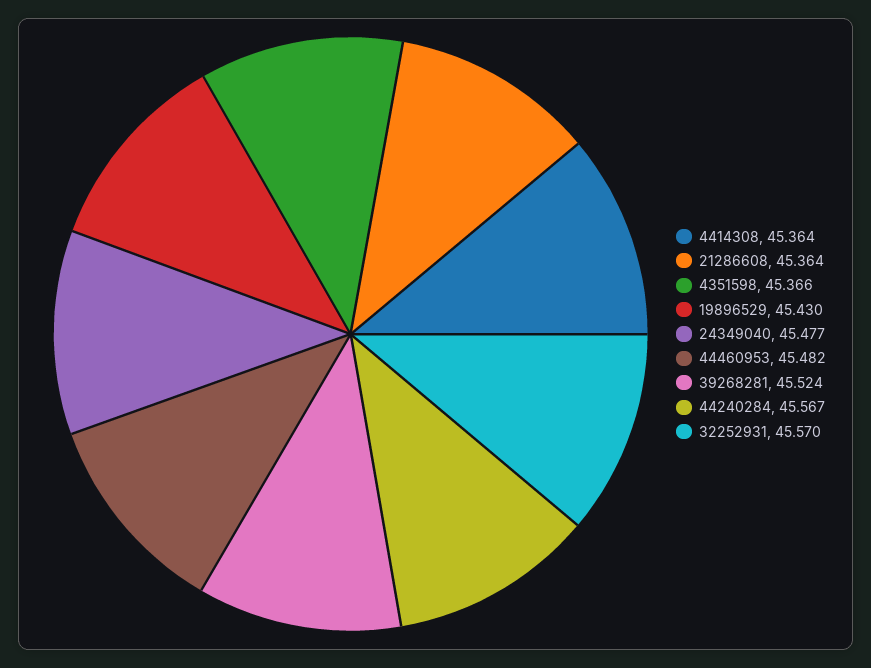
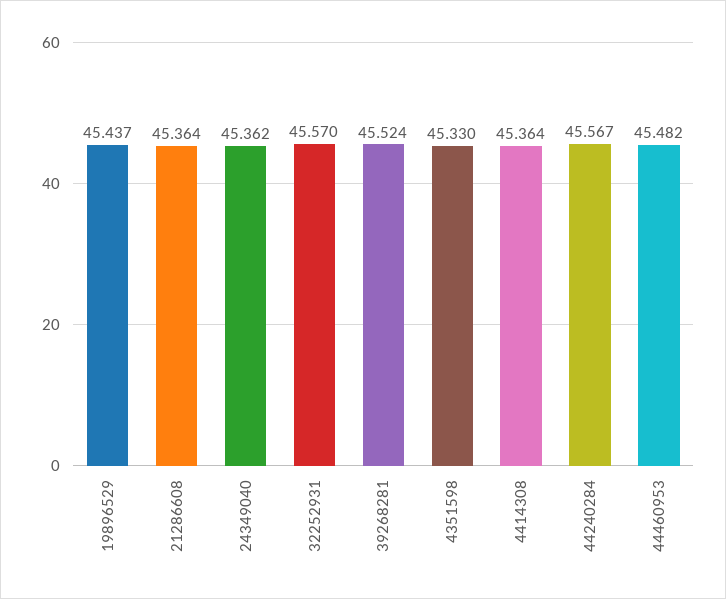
4351598: 45.366 -> 45.33
19896529: 45.43 -> 45.437
24349040: 45.477 -> 45.362

